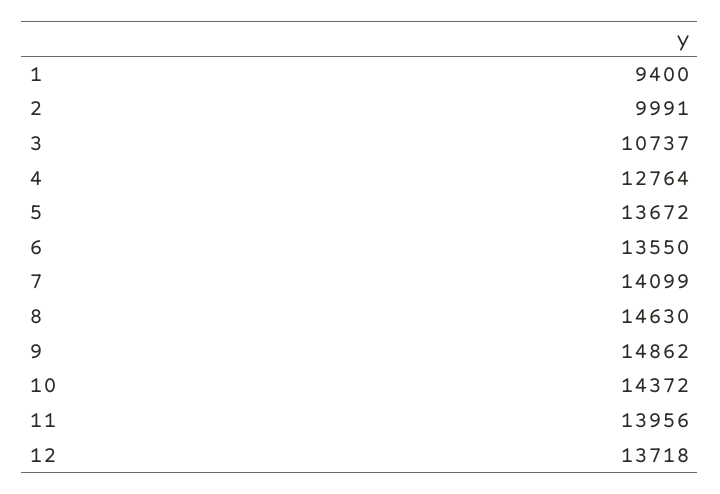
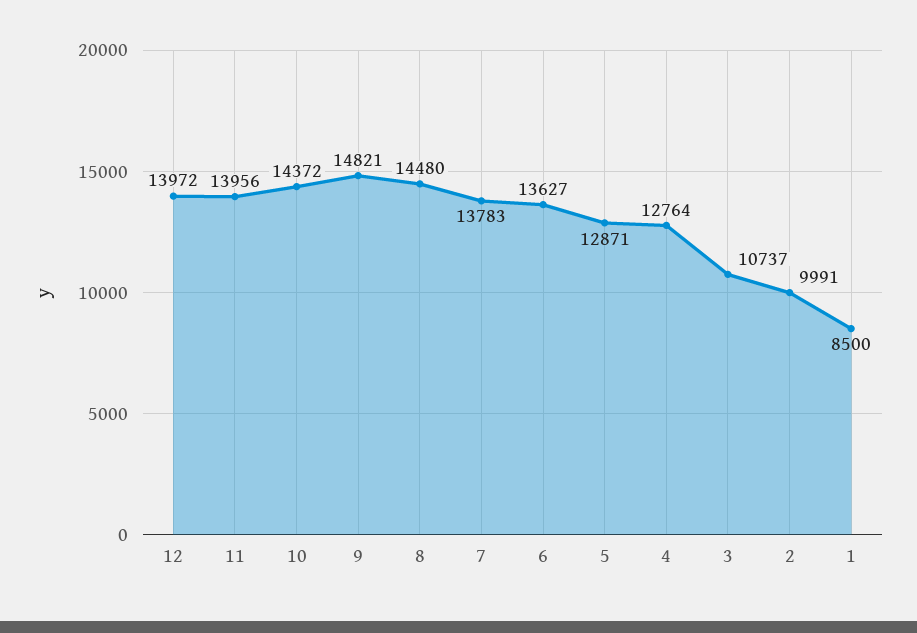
1: 9400 -> 8500
5: 13672 -> 12871
6: 13550 -> 13627
7: 14099 -> 13783
8: 14630 -> 14480
9: 14862 -> 14821
12: 13718 -> 13972

